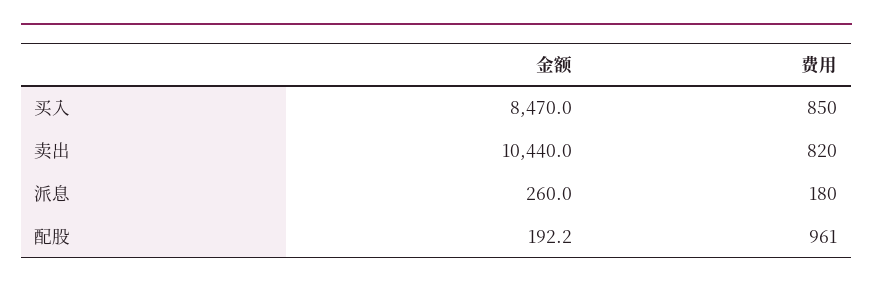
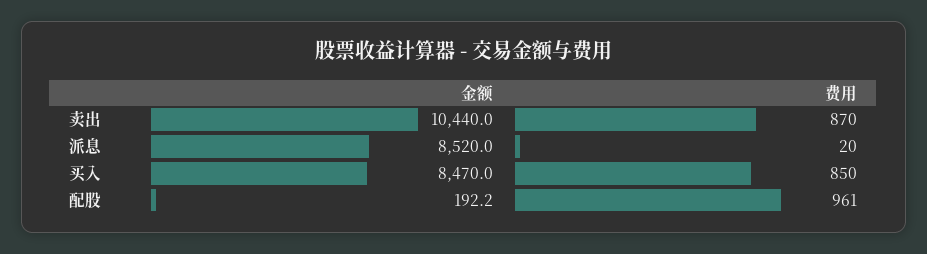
费用, 卖出: 820 -> 870
金额, 派息: 260 -> 8520
费用, 派息: 180 -> 20

